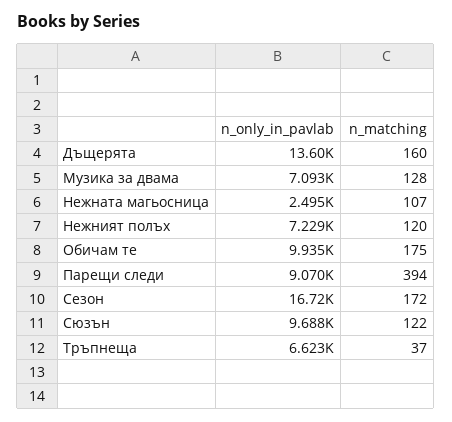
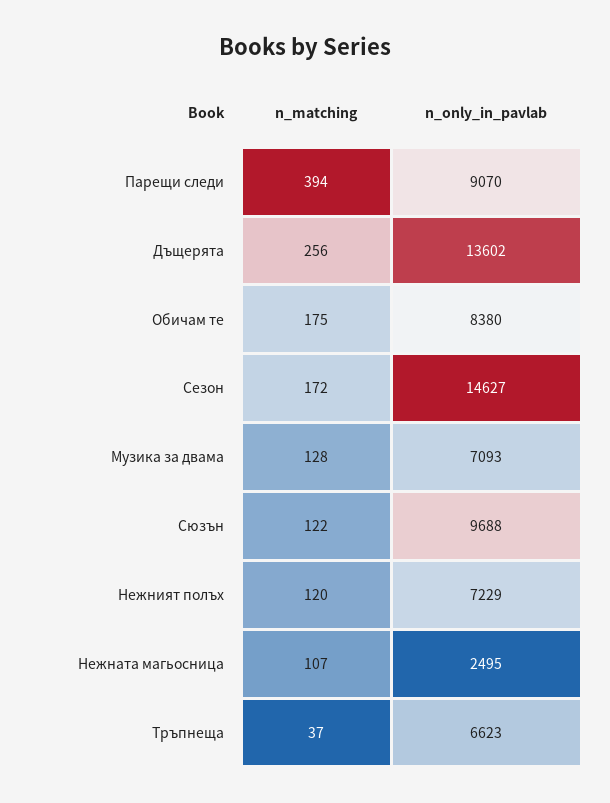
n_matching, Дъщерята: 160 -> 256
n_only_in_pavlab, Обичам те: 9935 -> 8380
n_only_in_pavlab, Сезон: 16720 -> 14627

